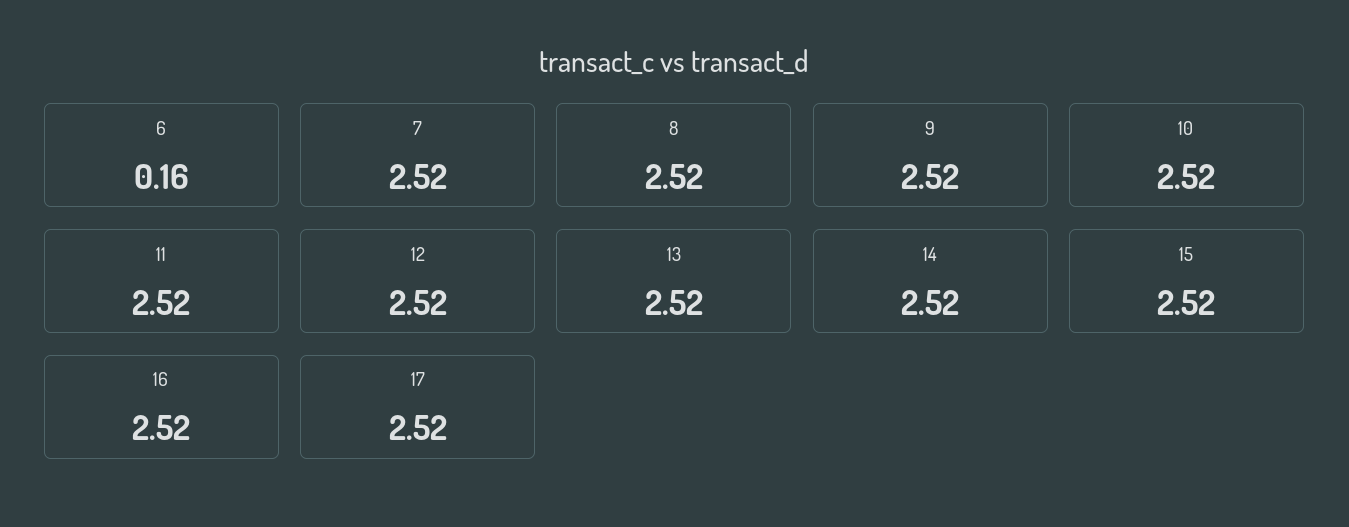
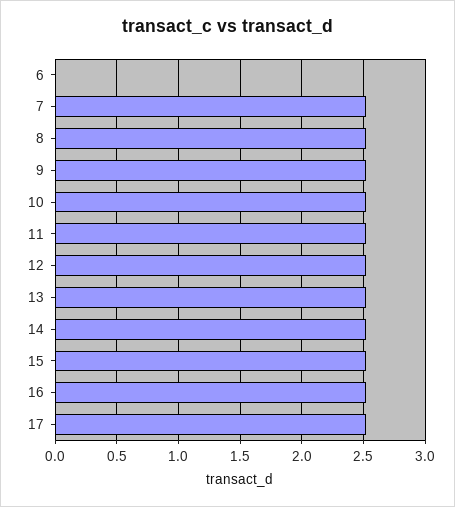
6: 0.16 -> 0

